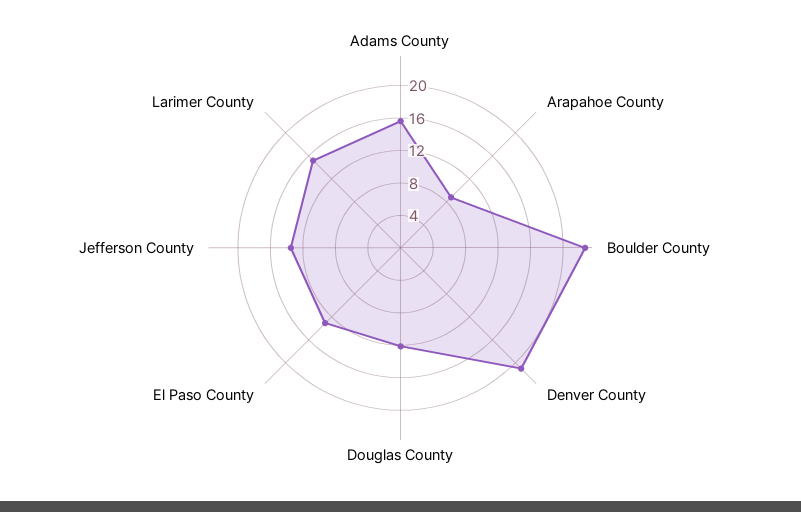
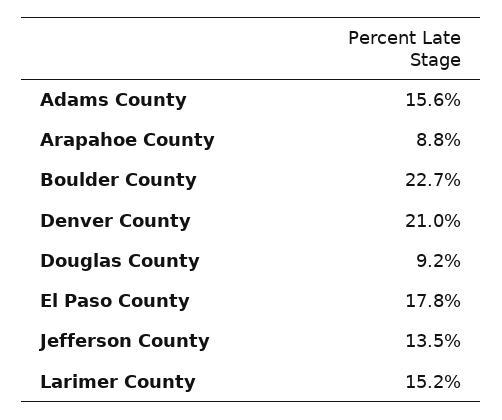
Douglas County: 12 -> 9.2
El Paso County: 13 -> 17.8

